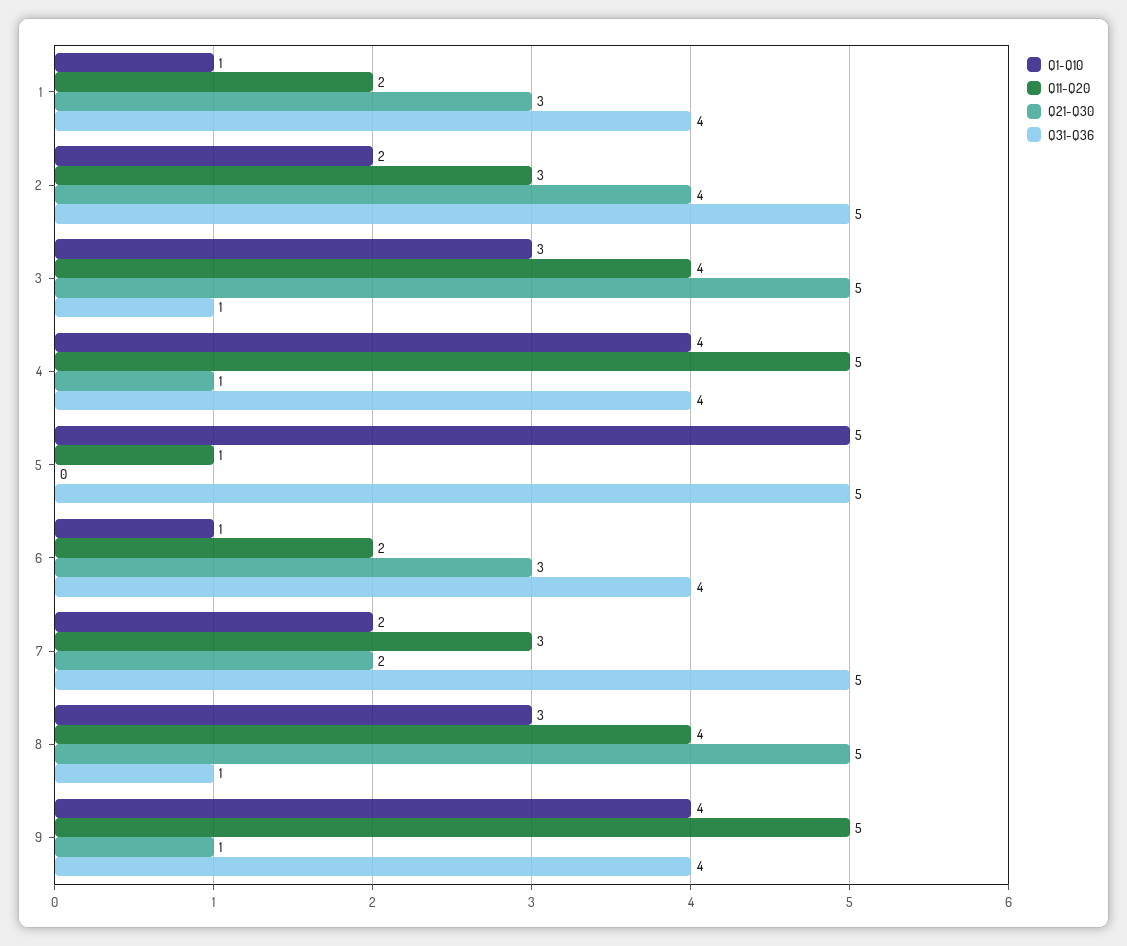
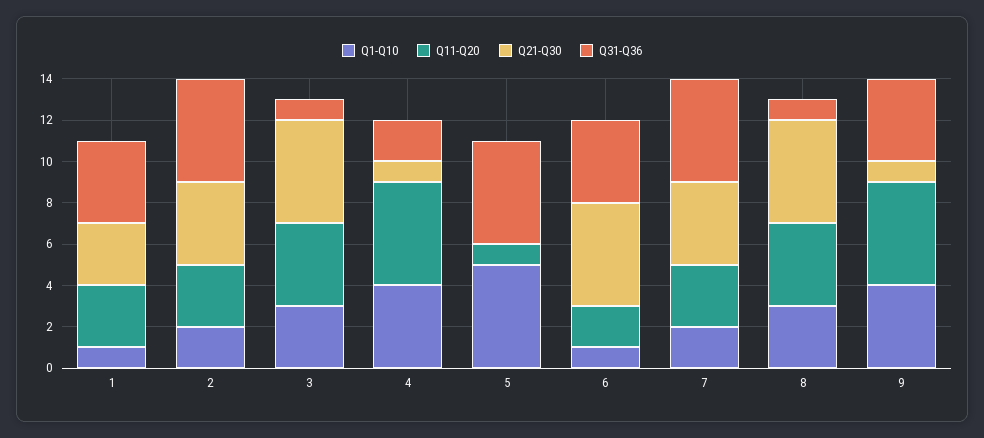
Q11-Q20, 1: 2 -> 3
Q31-Q36, 4: 4 -> 2
Q21-Q30, 6: 3 -> 5
Q21-Q30, 7: 2 -> 4

